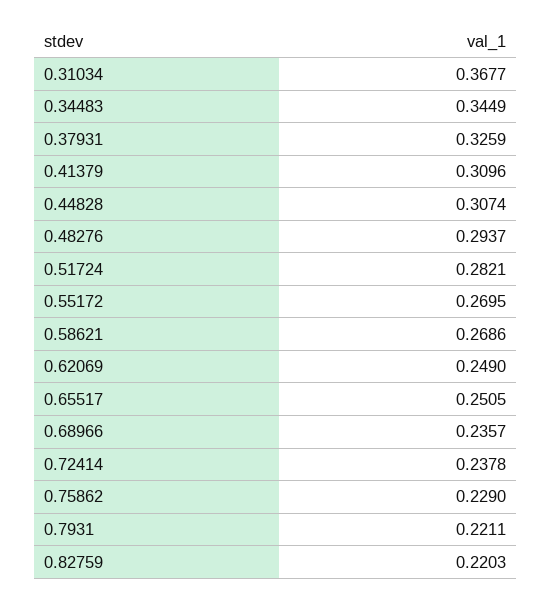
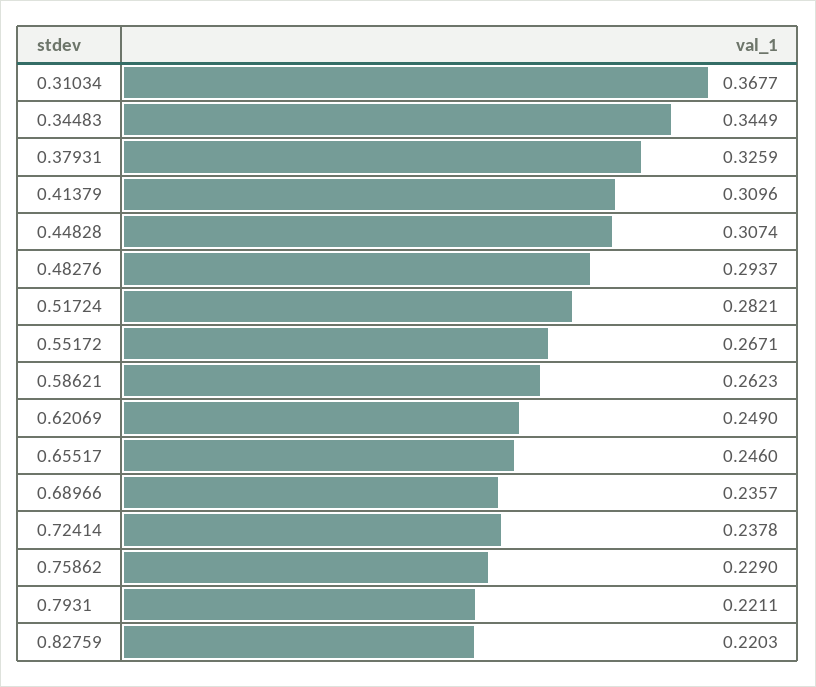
0.55172: 0.2695 -> 0.2671
0.58621: 0.2686 -> 0.2623
0.65517: 0.2505 -> 0.246

